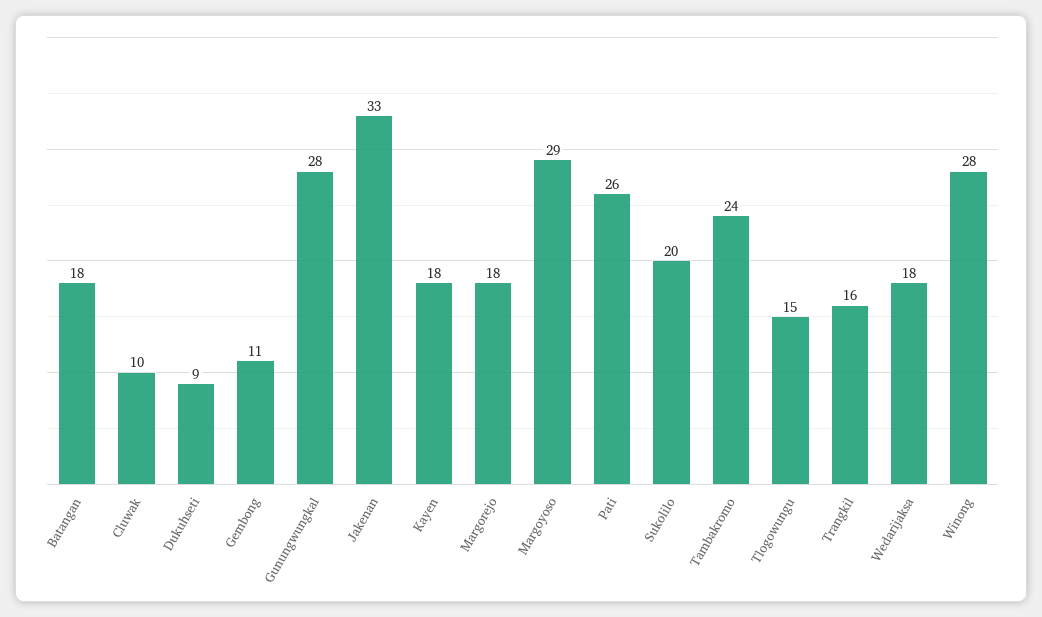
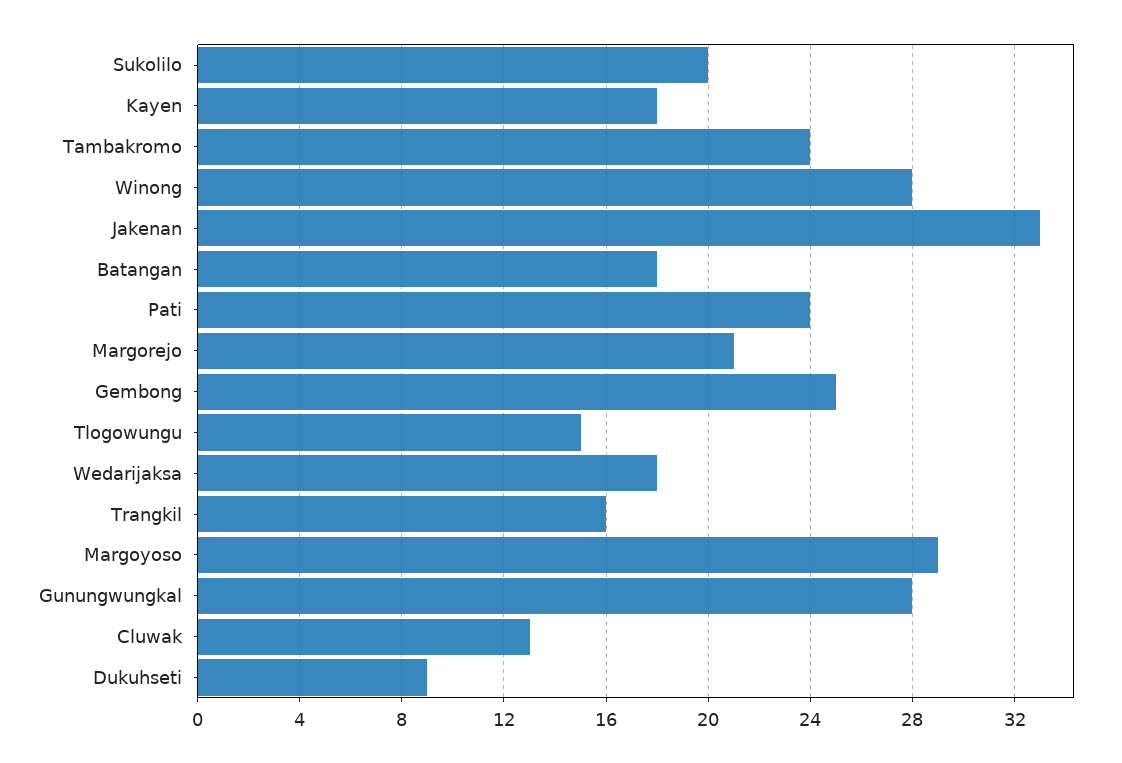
Cluwak: 10 -> 13
Gembong: 11 -> 25
Margorejo: 18 -> 21
Pati: 26 -> 24

